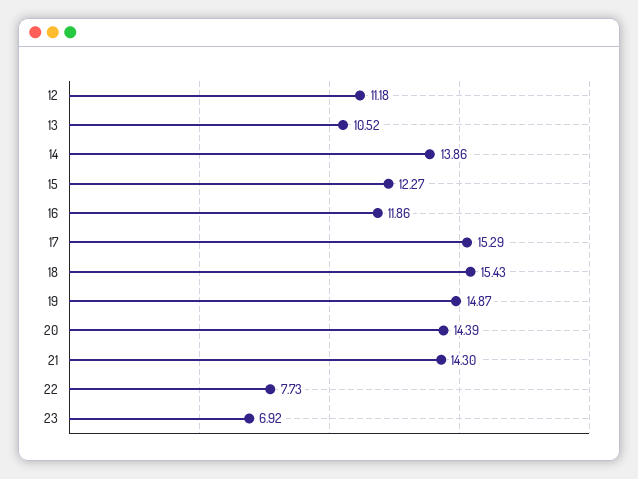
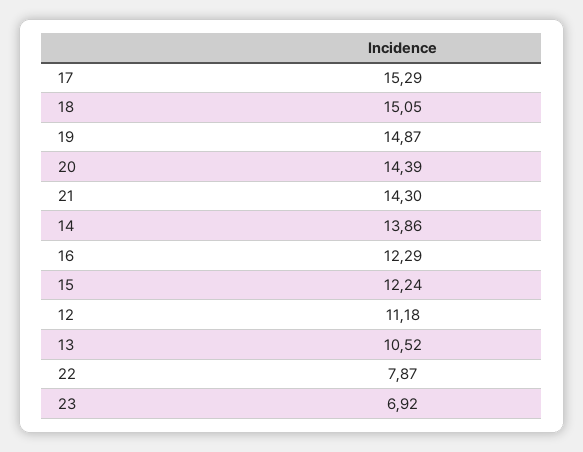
15: 12.27 -> 12.24
16: 11.86 -> 12.29
18: 15.43 -> 15.05
22: 7.73 -> 7.87

